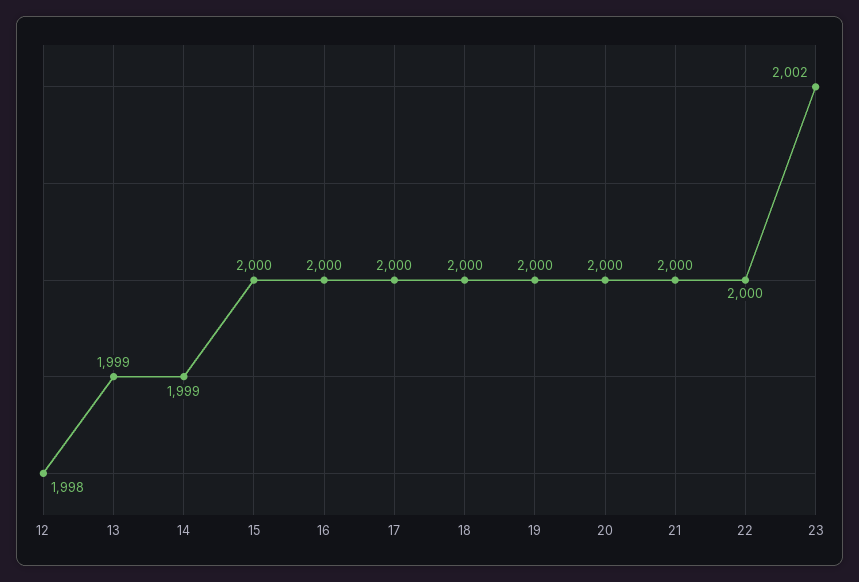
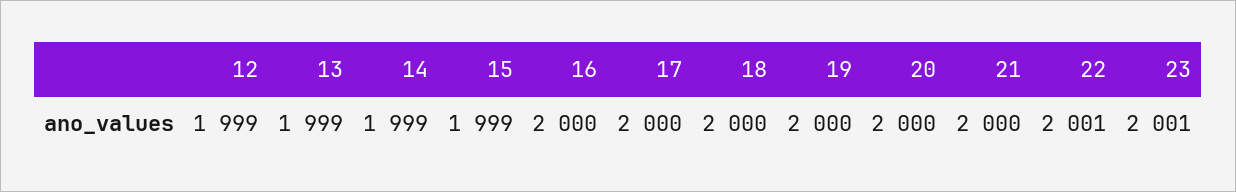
12: 1998 -> 1999
15: 2000 -> 1999
22: 2000 -> 2001
23: 2002 -> 2001

